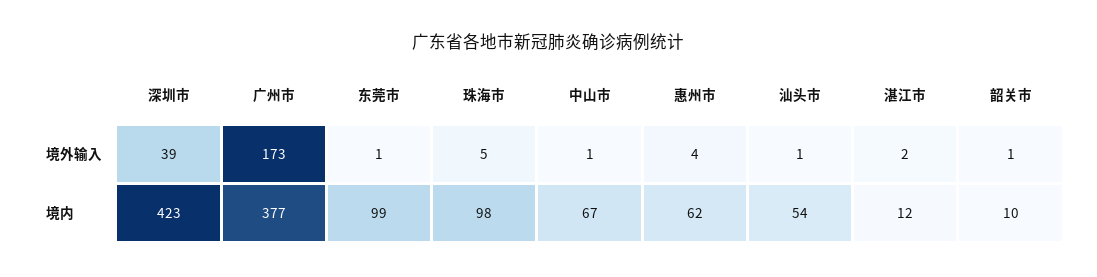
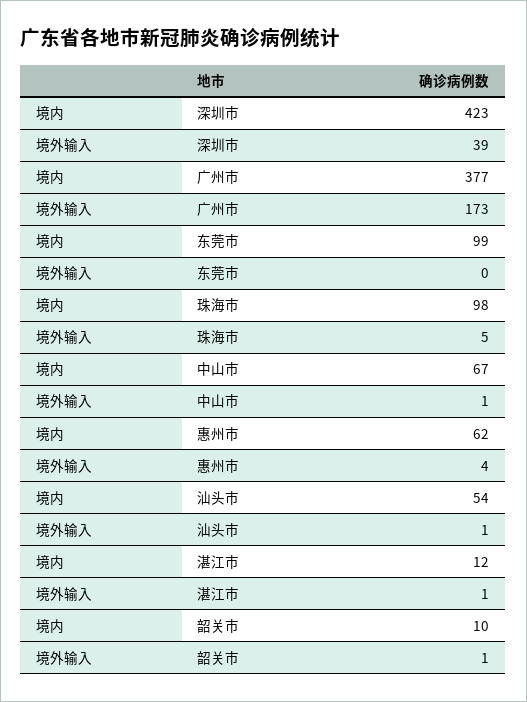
东莞市, 境外输入: 1 -> 0
湛江市, 境外输入: 2 -> 1

